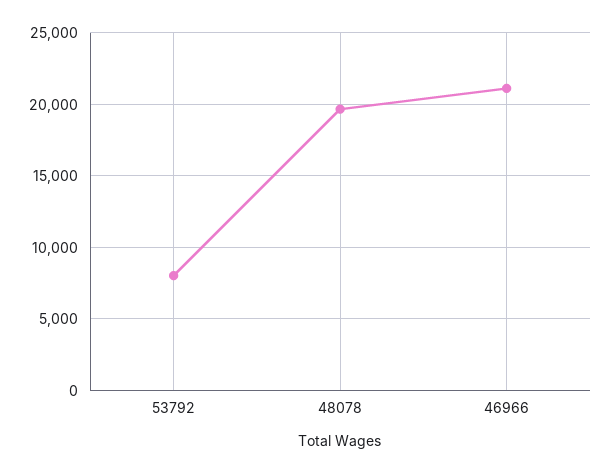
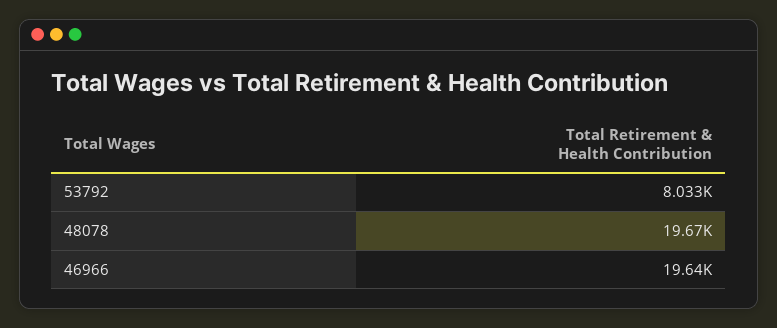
46966: 21000 -> 19640

